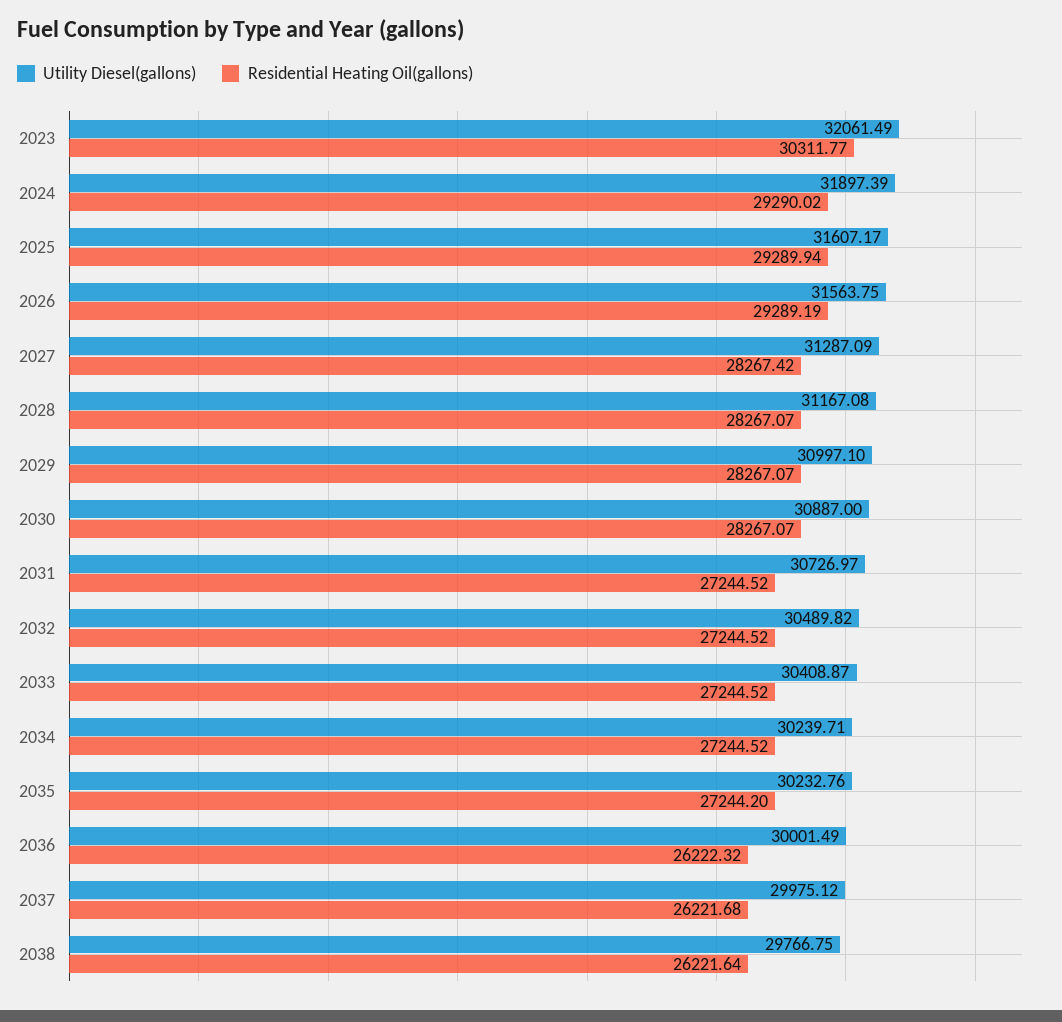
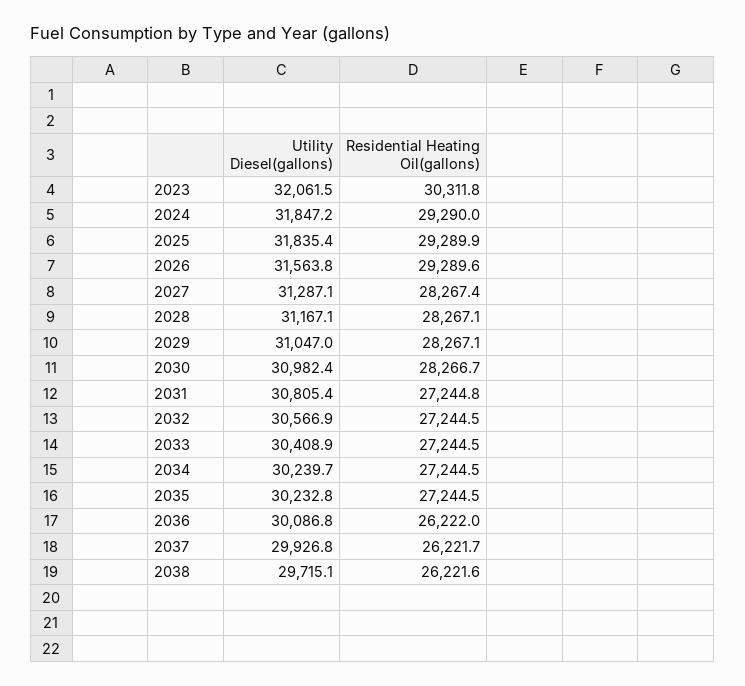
Utility Diesel(gallons), 2024: 31897.39 -> 31847.2
Utility Diesel(gallons), 2025: 31607.17 -> 31835.4
Residential Heating Oil(gallons), 2026: 29289.19 -> 29289.6
Utility Diesel(gallons), 2029: 30997.1 -> 31047
Utility Diesel(gallons), 2030: 30887 -> 30982.4
Residential Heating Oil(gallons), 2030: 28267.07 -> 28266.7
Utility Diesel(gallons), 2031: 30726.97 -> 30805.4
Residential Heating Oil(gallons), 2031: 27244.52 -> 27244.8
Utility Diesel(gallons), 2032: 30489.82 -> 30566.9
Residential Heating Oil(gallons), 2035: 27244.2 -> 27244.5
Utility Diesel(gallons), 2036: 30001.49 -> 30086.8
Residential Heating Oil(gallons), 2036: 26222.32 -> 26222
Utility Diesel(gallons), 2037: 29975.12 -> 29926.8
Utility Diesel(gallons), 2038: 29766.75 -> 29715.1

